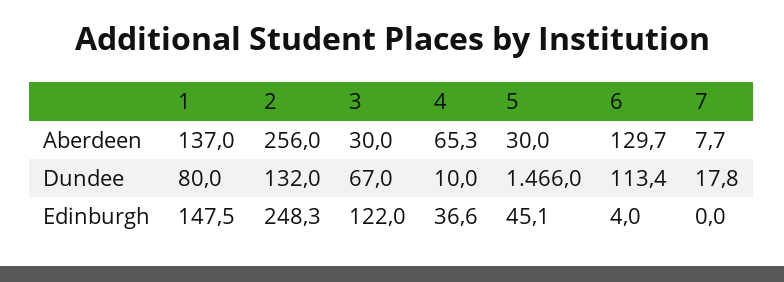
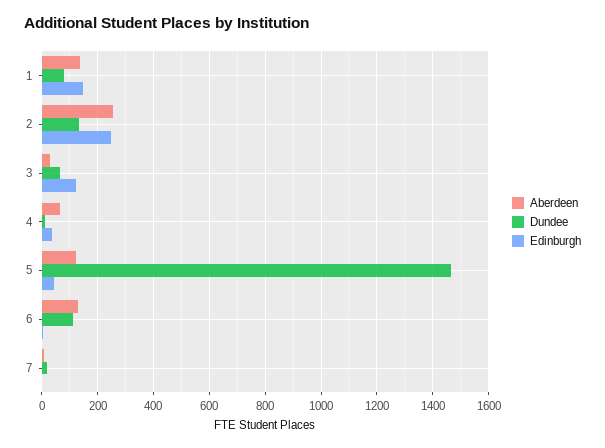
Aberdeen, 5: 30 -> 125

